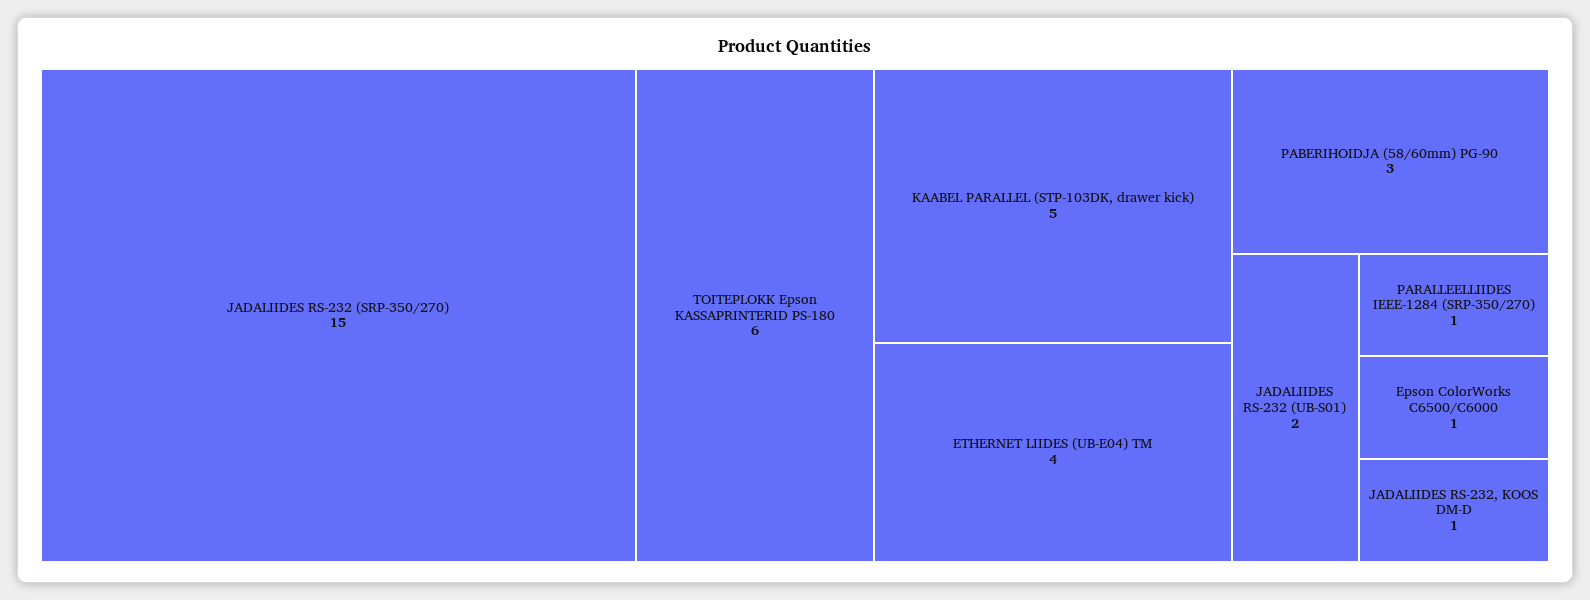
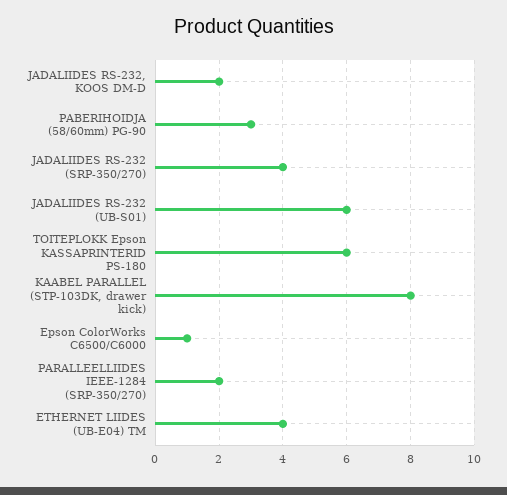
JADALIIDES RS-232 (SRP-350/270): 15 -> 4
KAABEL PARALLEL (STP-103DK, drawer kick): 5 -> 8
JADALIIDES RS-232 (UB-S01): 2 -> 6
PARALLEELLIIDES IEEE-1284 (SRP-350/270): 1 -> 2
JADALIIDES RS-232, KOOS DM-D: 1 -> 2

